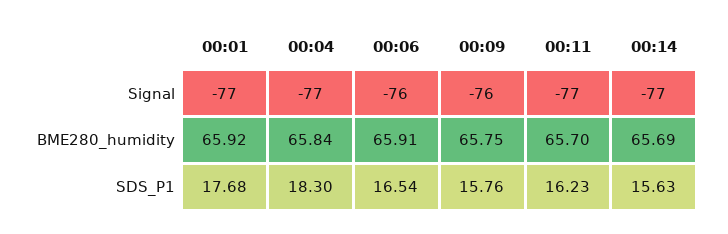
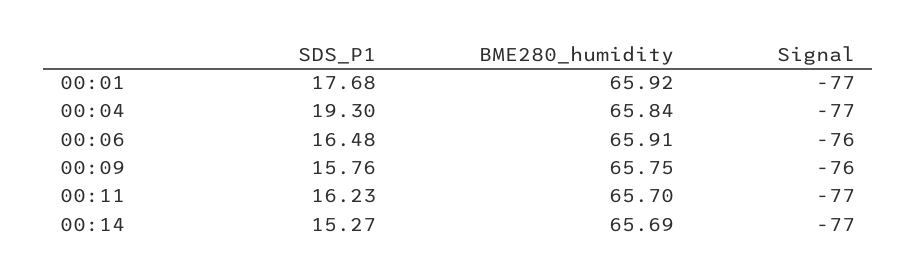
00:04, SDS_P1: 18.3 -> 19.3
00:06, SDS_P1: 16.54 -> 16.48
00:14, SDS_P1: 15.63 -> 15.27

